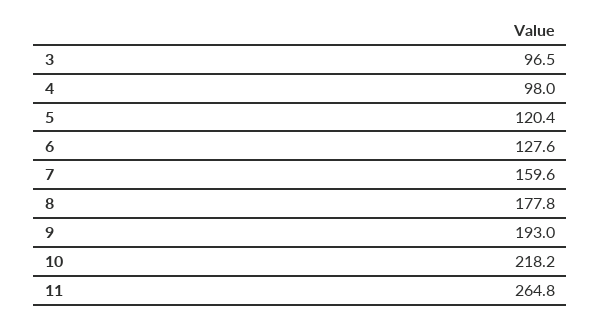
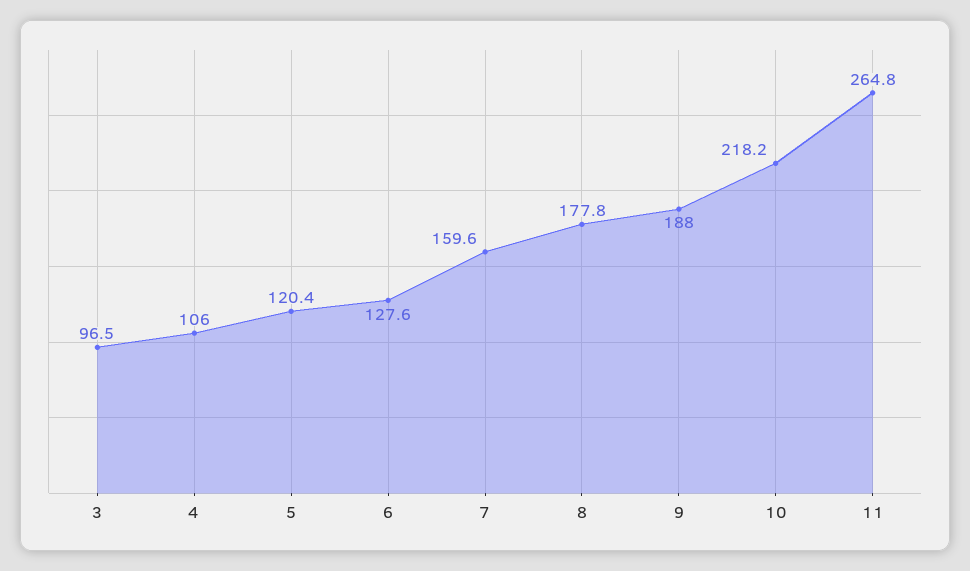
4: 98 -> 106
9: 193 -> 188

